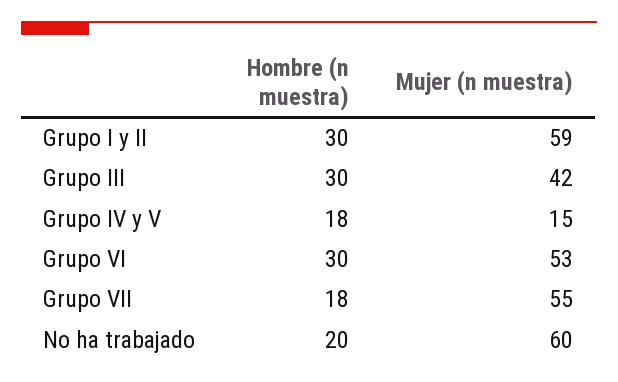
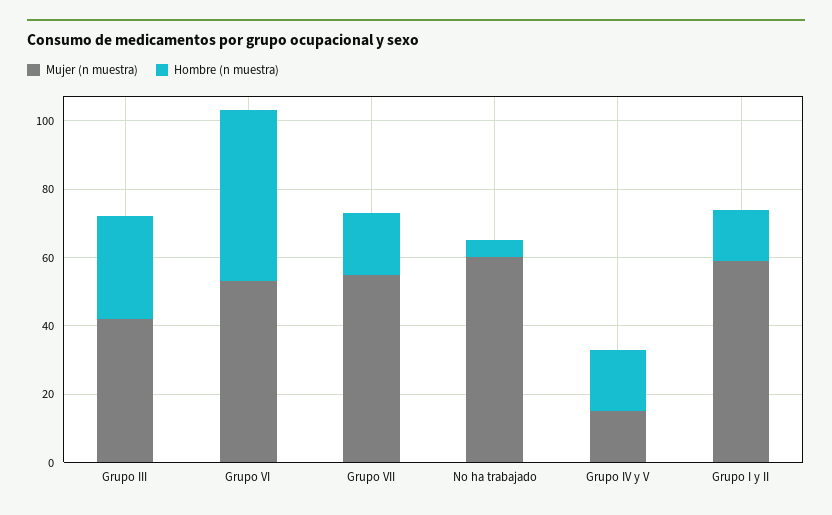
Hombre (n muestra), Grupo I y II: 30 -> 15
Hombre (n muestra), Grupo VI: 30 -> 50
Hombre (n muestra), No ha trabajado: 20 -> 5

